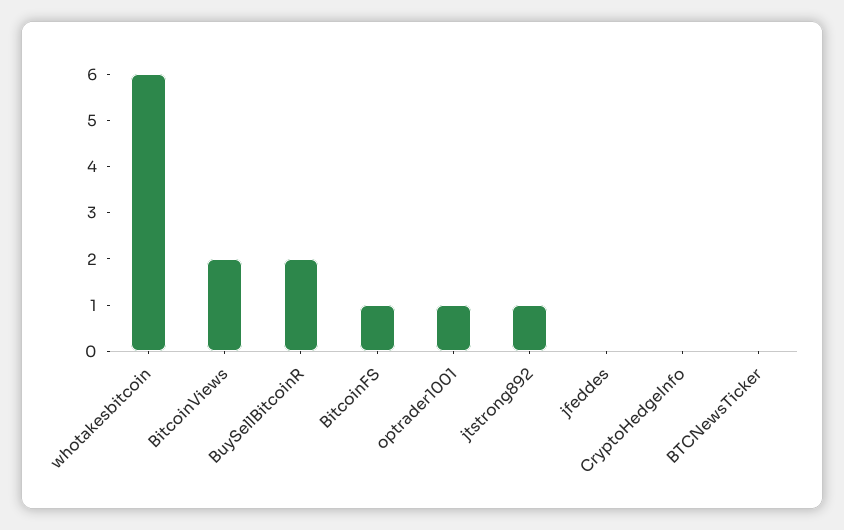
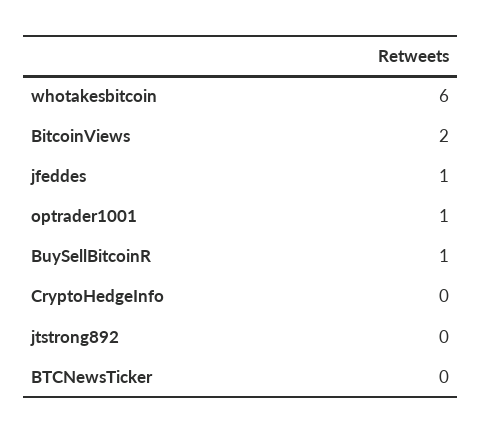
BuySellBitcoinR: 2 -> 1
BitcoinFS: 1 -> none
jtstrong892: 1 -> 0
jfeddes: 0 -> 1

